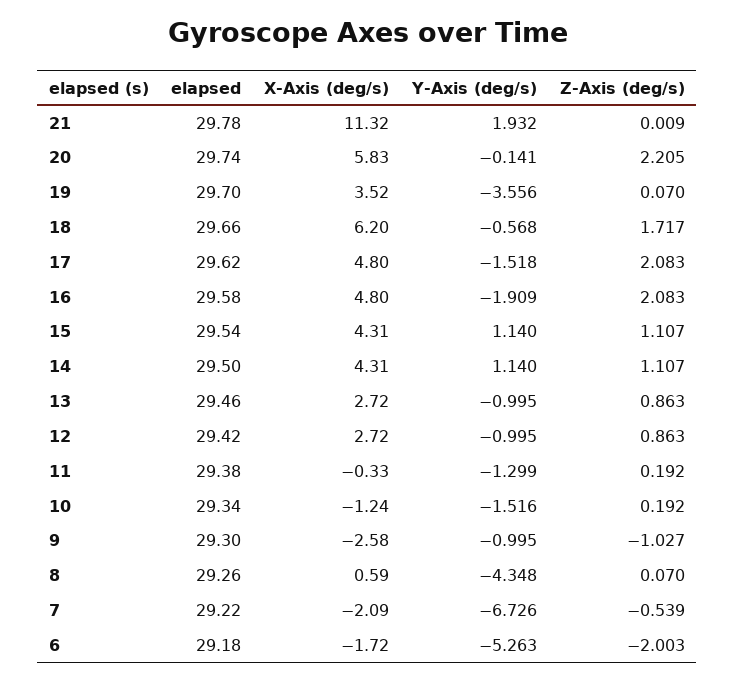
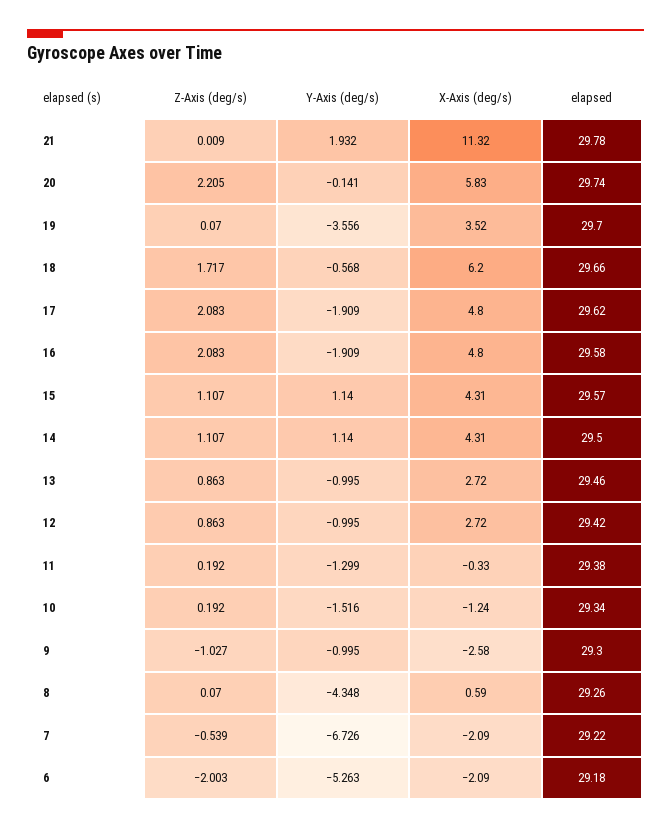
Y-Axis (deg/s), 17: -1.518 -> -1.909
elapsed, 15: 29.54 -> 29.57
X-Axis (deg/s), 6: -1.72 -> -2.09

